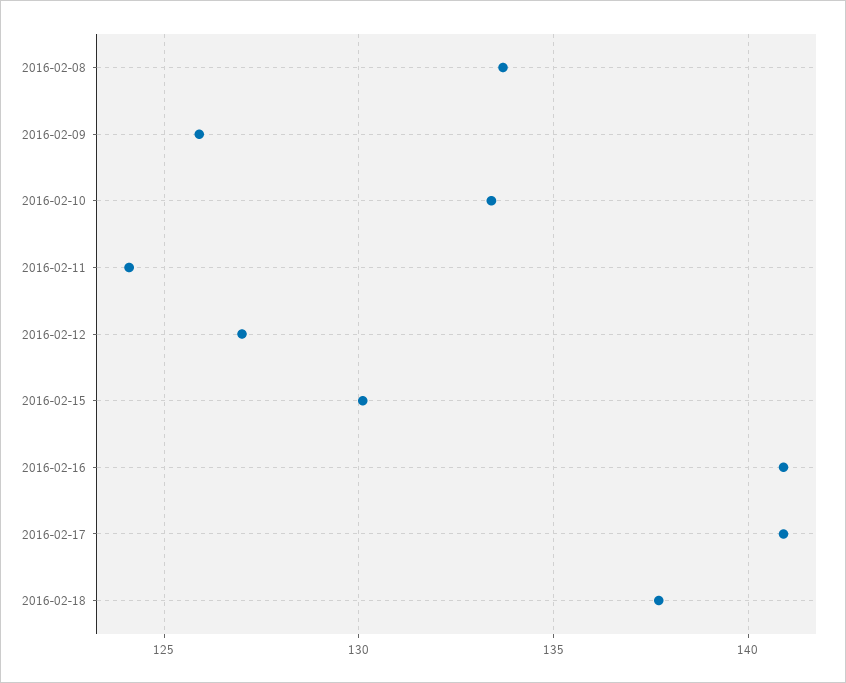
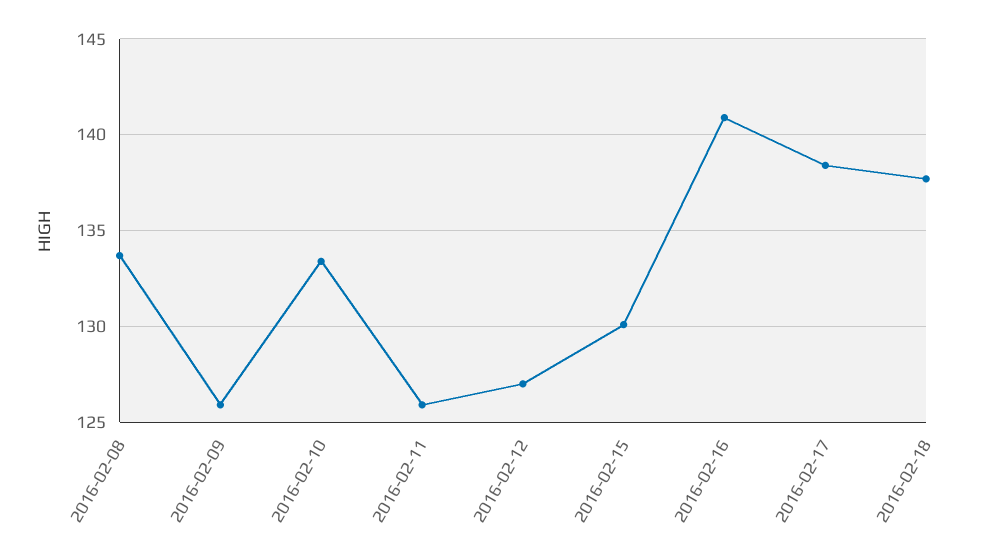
2016-02-11: 124 -> 126
2016-02-17: 141 -> 138.5

